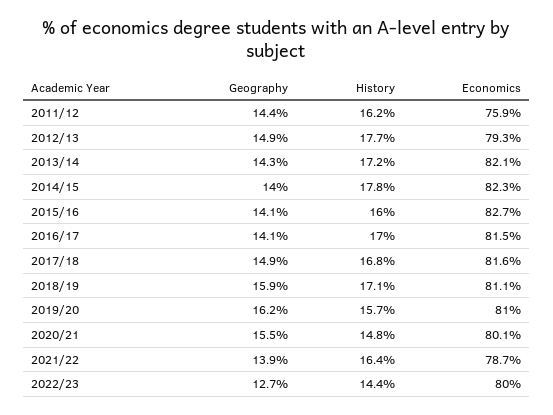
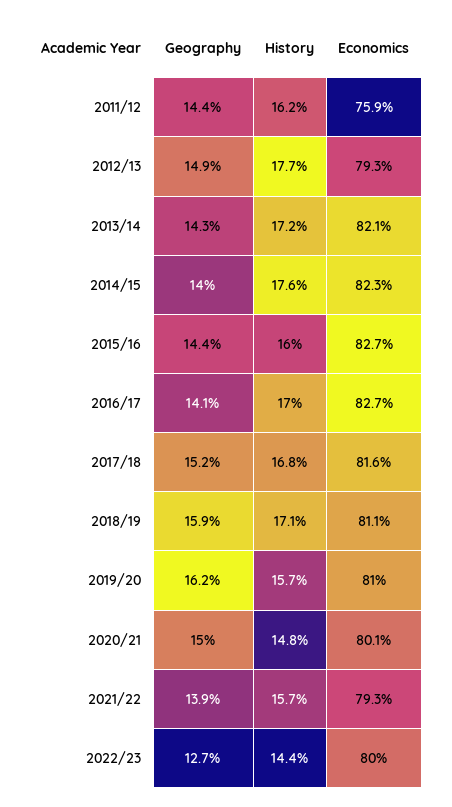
History, 2014/15: 17.8 -> 17.6
Geography, 2015/16: 14.1 -> 14.4
Economics, 2016/17: 81.5 -> 82.7
Geography, 2017/18: 14.9 -> 15.2
Geography, 2020/21: 15.5 -> 15
History, 2021/22: 16.4 -> 15.7
Economics, 2021/22: 78.7 -> 79.3

